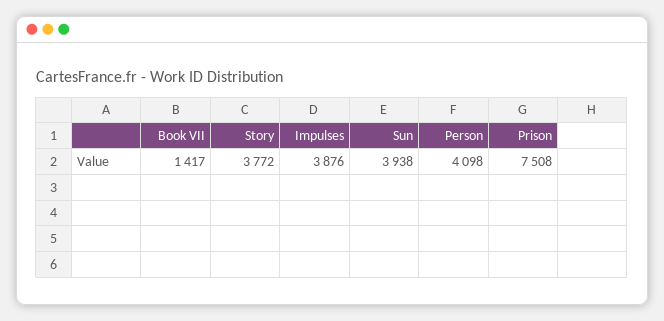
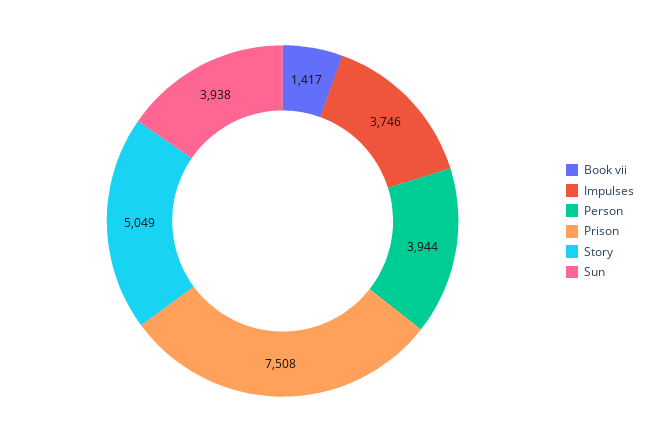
Story: 3772 -> 5049
Impulses: 3876 -> 3746
Person: 4098 -> 3944

